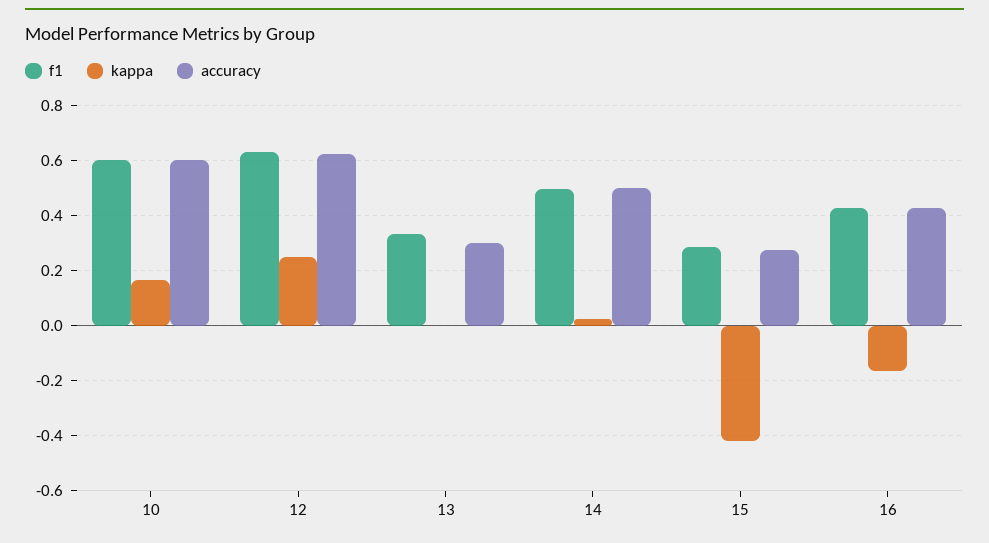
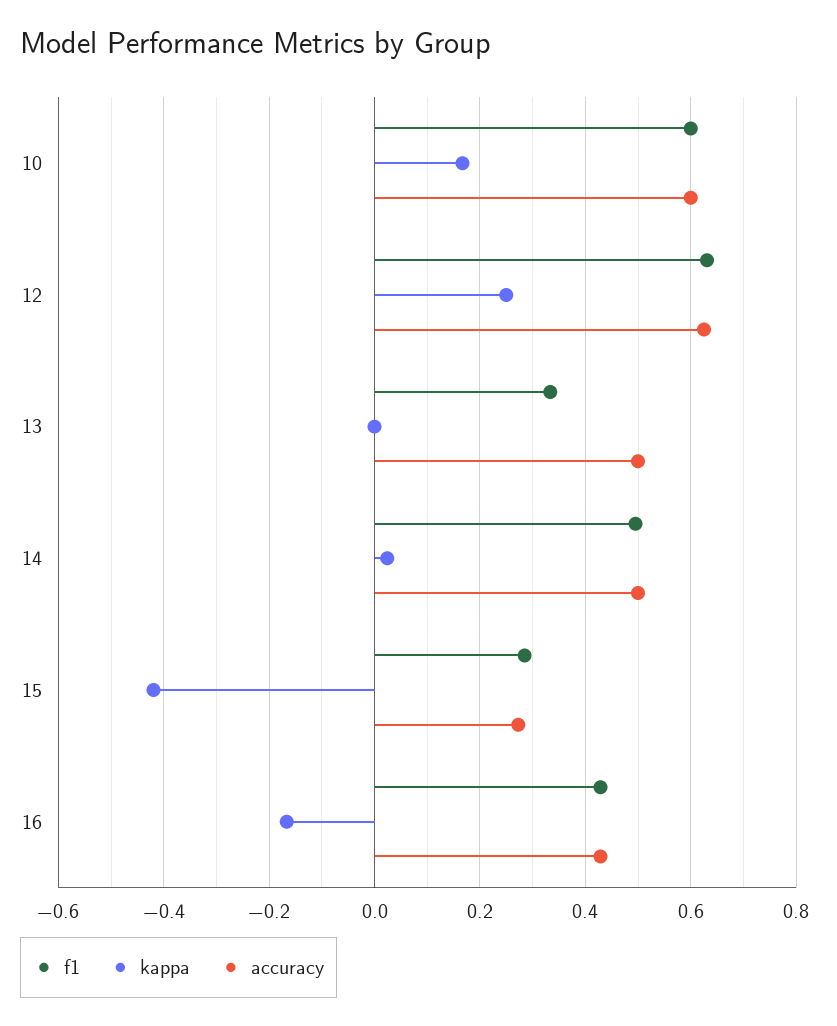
accuracy, 13: 0.3 -> 0.5

